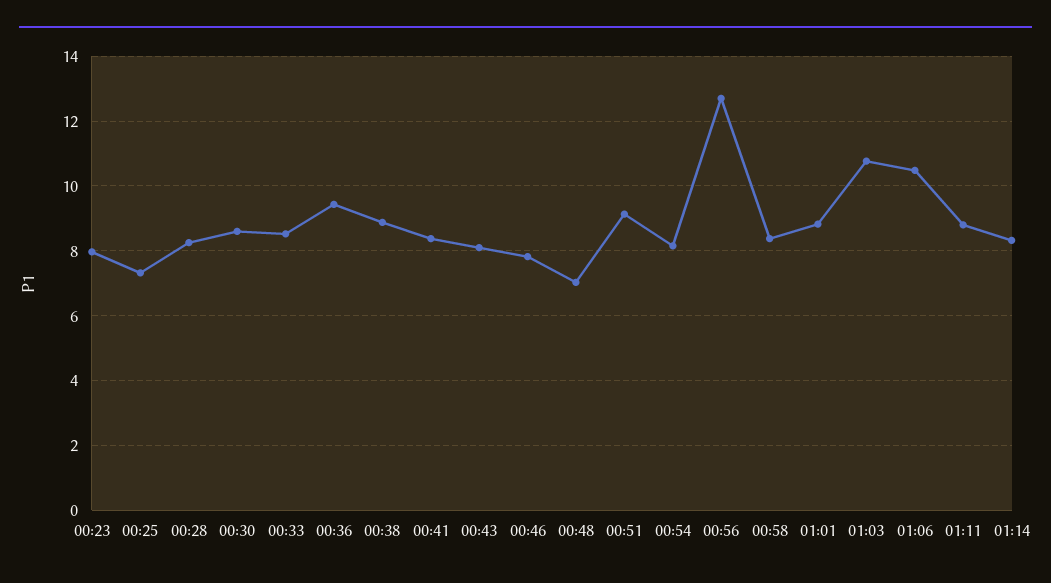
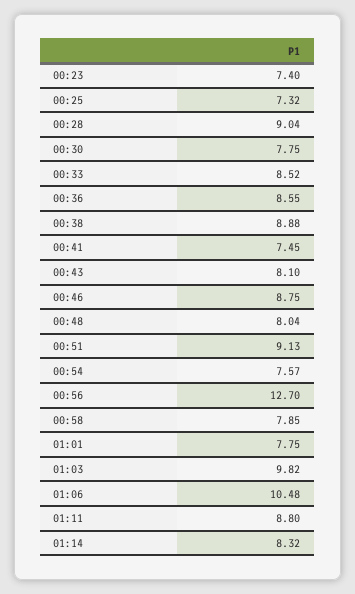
00:23: 8 -> 7.4
00:28: 8.2 -> 9.04
00:30: 8.6 -> 7.75
00:36: 9.4 -> 8.55
00:41: 8.4 -> 7.45
00:46: 7.8 -> 8.75
00:48: 7 -> 8.04
00:54: 8.2 -> 7.57
00:58: 8.4 -> 7.85
01:01: 8.8 -> 7.75
01:03: 10.8 -> 9.82

